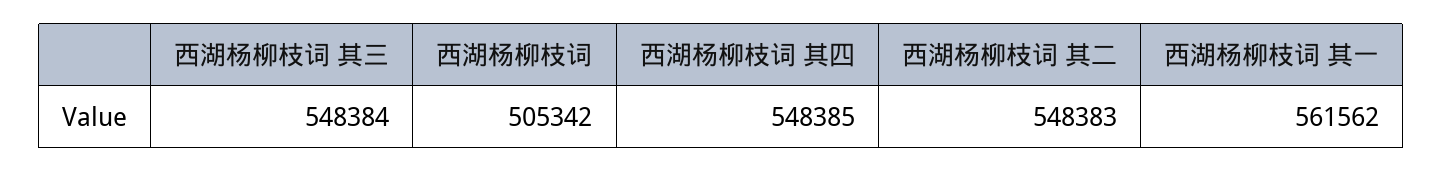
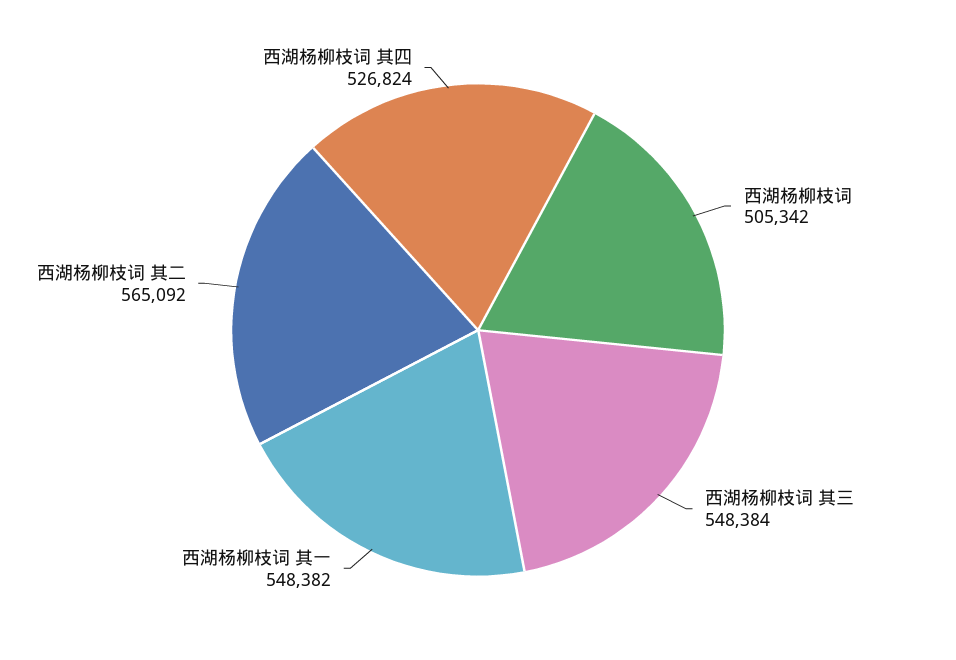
西湖杨柳枝词 其四: 548385 -> 526824
西湖杨柳枝词 其二: 548383 -> 565092
西湖杨柳枝词 其一: 561562 -> 548382

